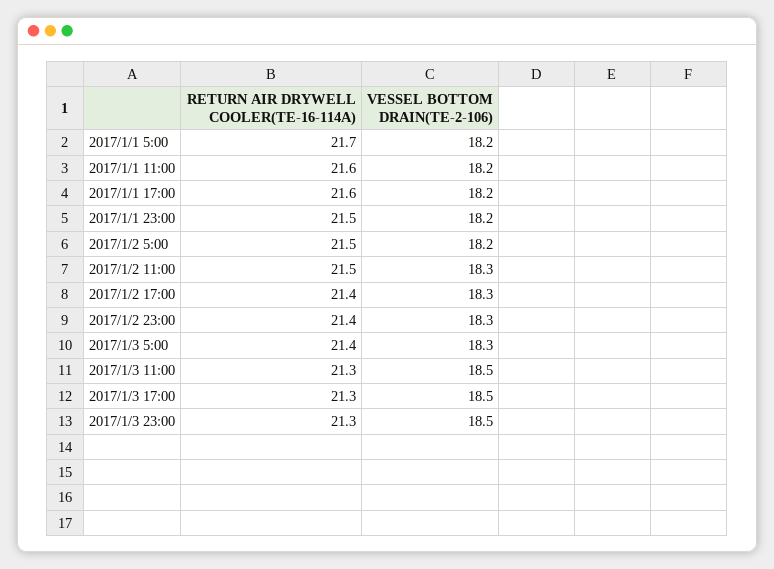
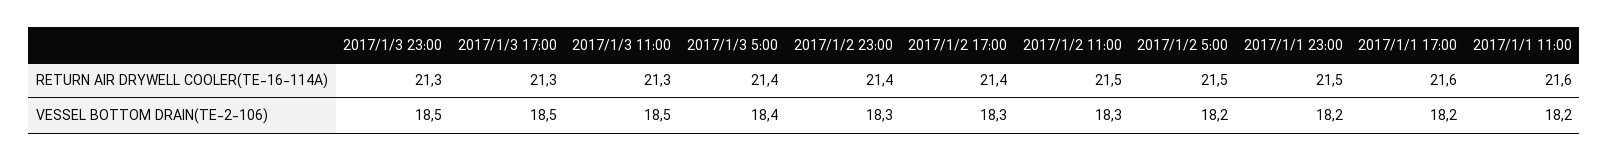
RETURN AIR DRYWELL COOLER(TE-16-114A), 2017/1/1 5:00: 21.7 -> none
VESSEL BOTTOM DRAIN(TE-2-106), 2017/1/1 5:00: 18.2 -> none
VESSEL BOTTOM DRAIN(TE-2-106), 2017/1/3 5:00: 18.3 -> 18.4

